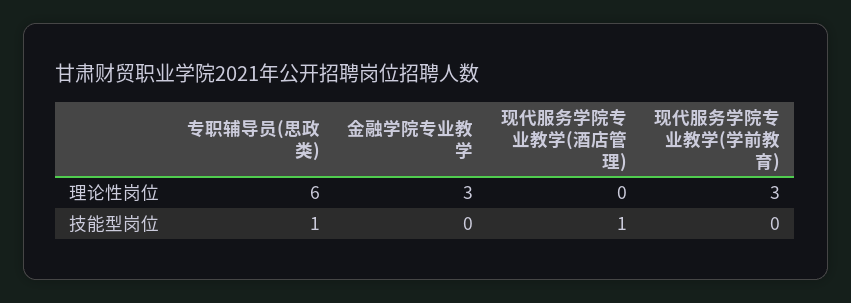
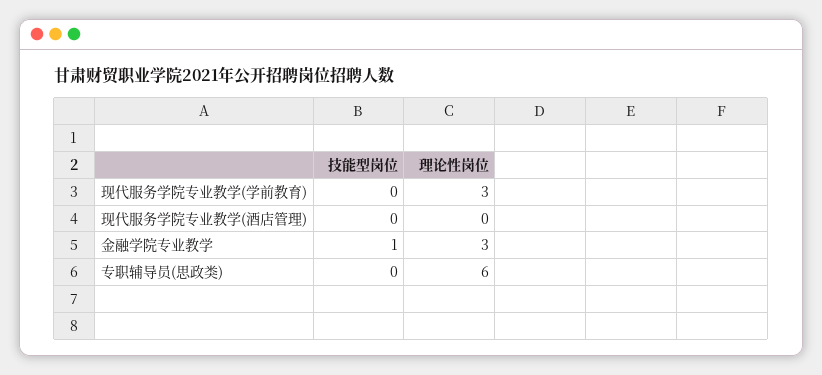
专职辅导员(思政类), 技能型岗位: 1 -> 0
金融学院专业教学, 技能型岗位: 0 -> 1
现代服务学院专业教学(酒店管理), 技能型岗位: 1 -> 0

